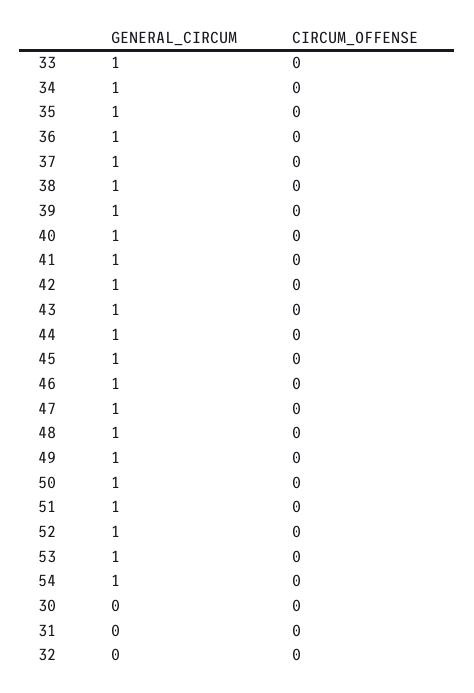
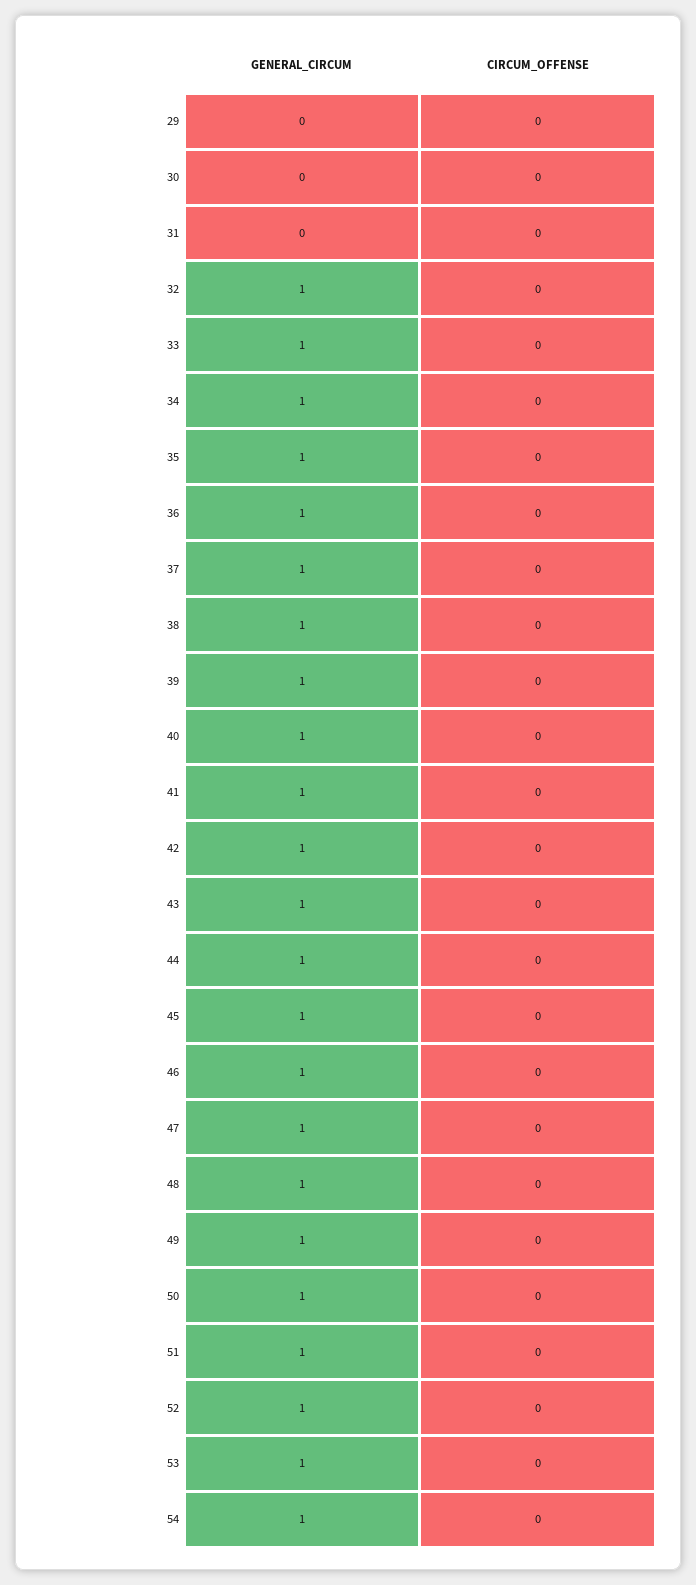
GENERAL_CIRCUM, 32: 0 -> 1
GENERAL_CIRCUM, 29: none -> 0
CIRCUM_OFFENSE, 29: none -> 0

